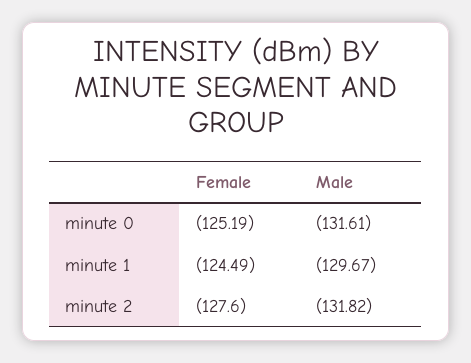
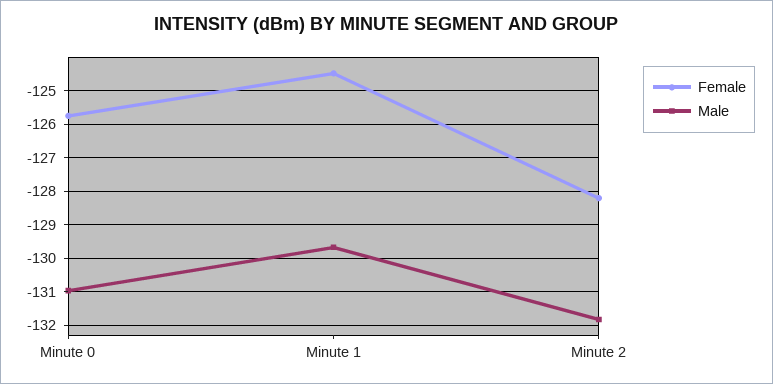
Female, minute 0: -125.19 -> -125.8
Male, minute 0: -131.61 -> -131
Female, minute 2: -127.6 -> -128.2

